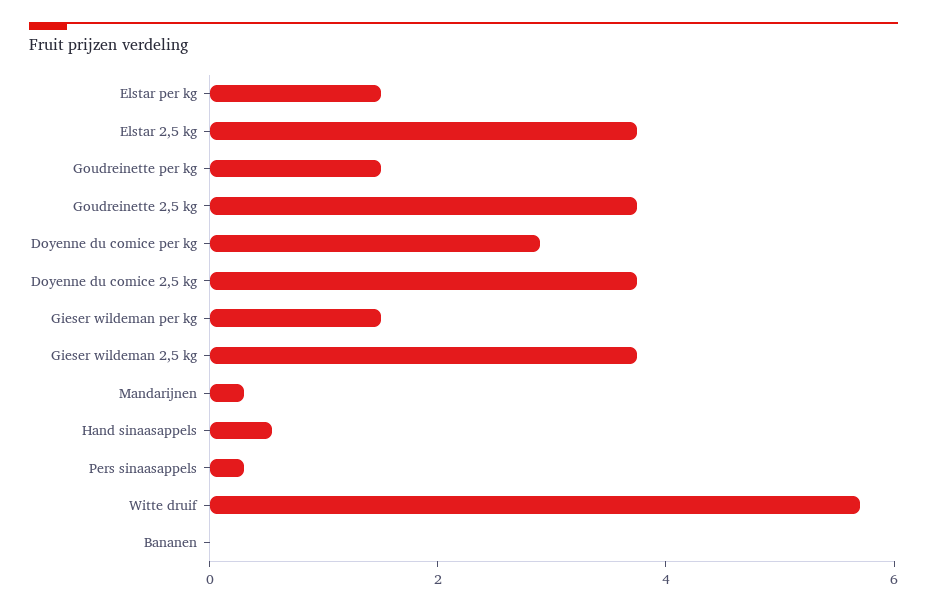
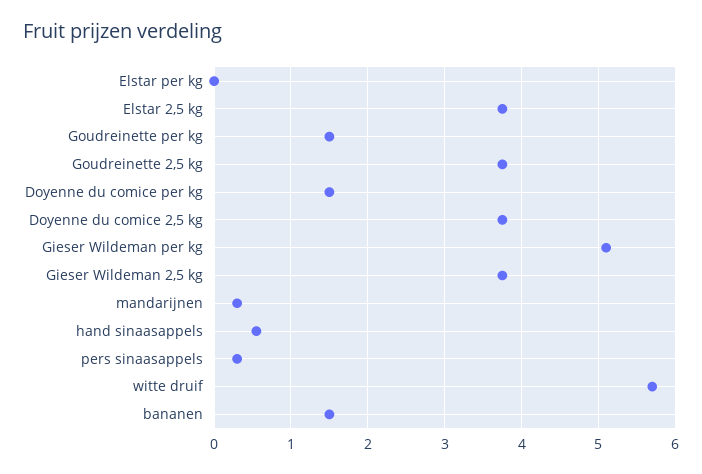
Elstar per kg: 1.5 -> 0
Doyenne du comice per kg: 3 -> 1.5
Gieser wildeman per kg: 1.5 -> 5.1
Bananen: 0 -> 1.5

